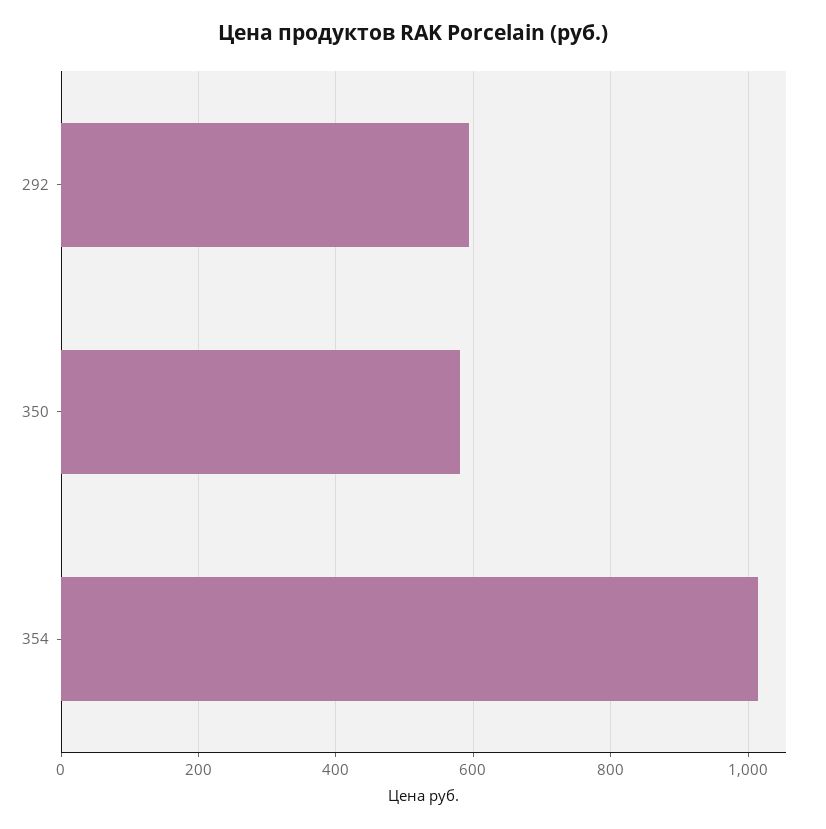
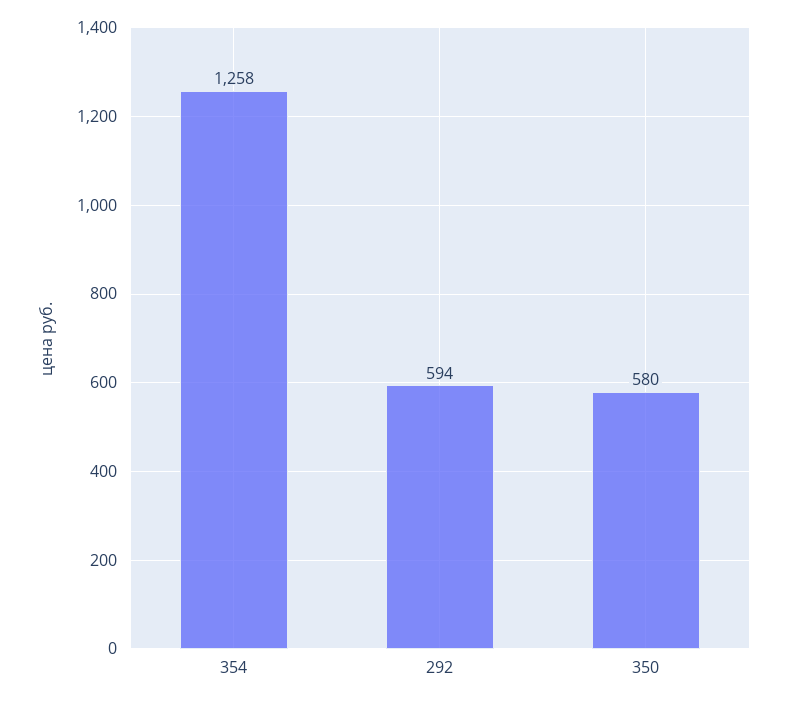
354: 1020 -> 1258

